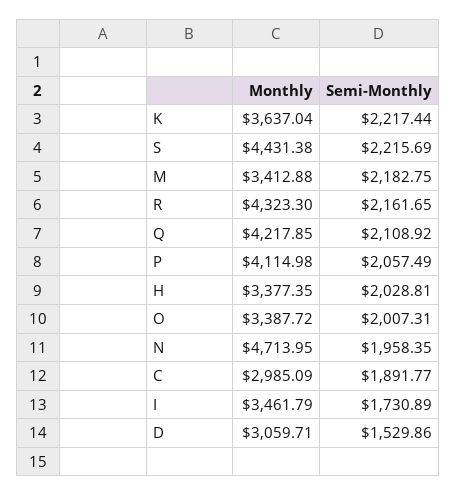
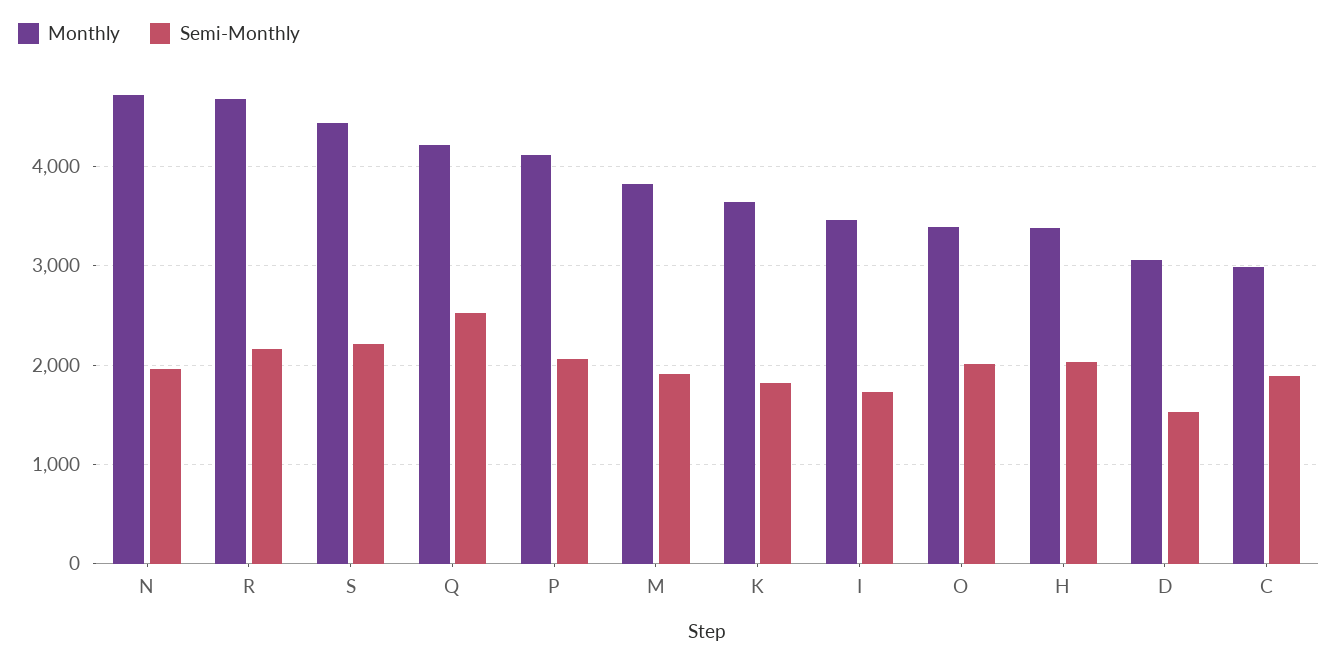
Semi-Monthly, K: 2217.44 -> 1800
Monthly, M: 3412.88 -> 3800
Semi-Monthly, M: 2182.75 -> 1900
Monthly, R: 4323.3 -> 4700
Semi-Monthly, Q: 2108.92 -> 2500

